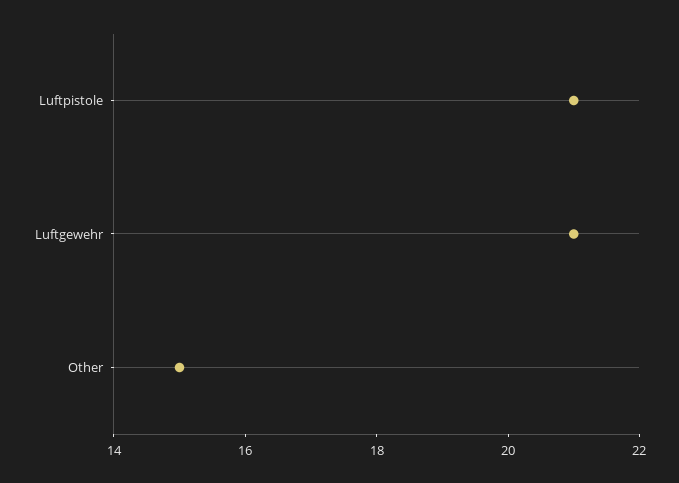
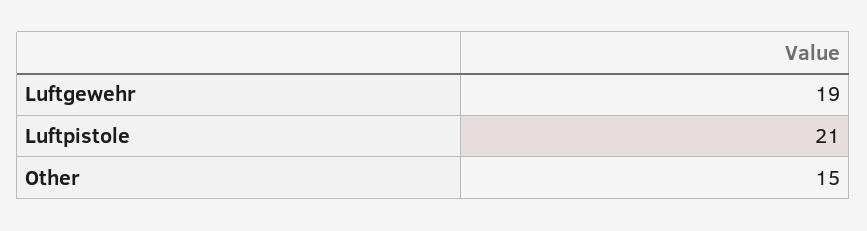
Luftgewehr: 21 -> 19

